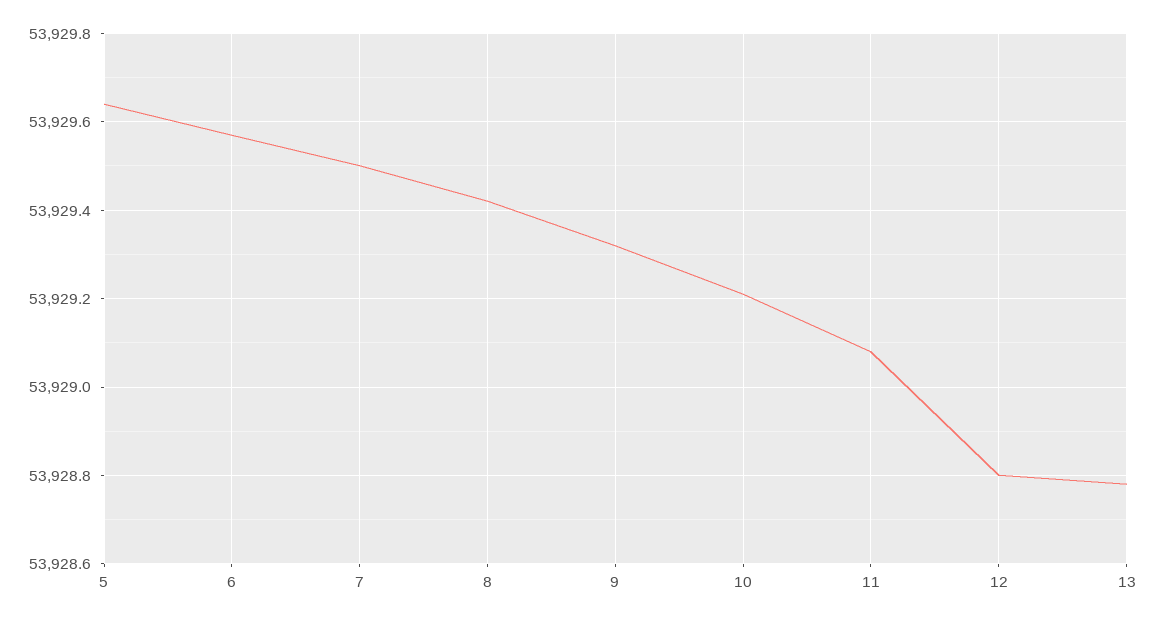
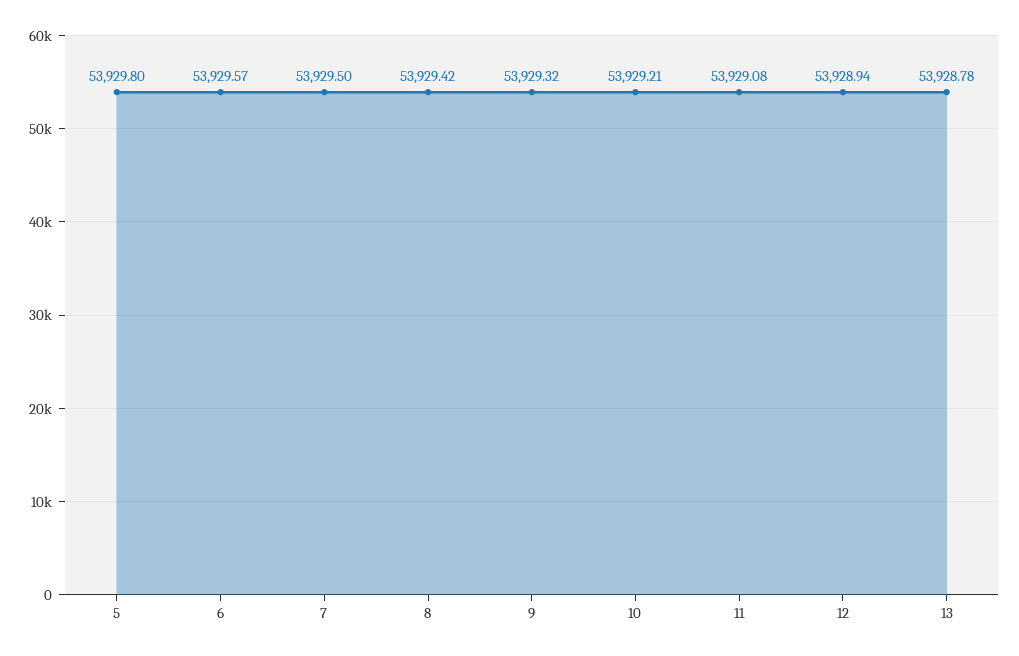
5: 53929.65 -> 53929.8
12: 53928.8 -> 53928.94

